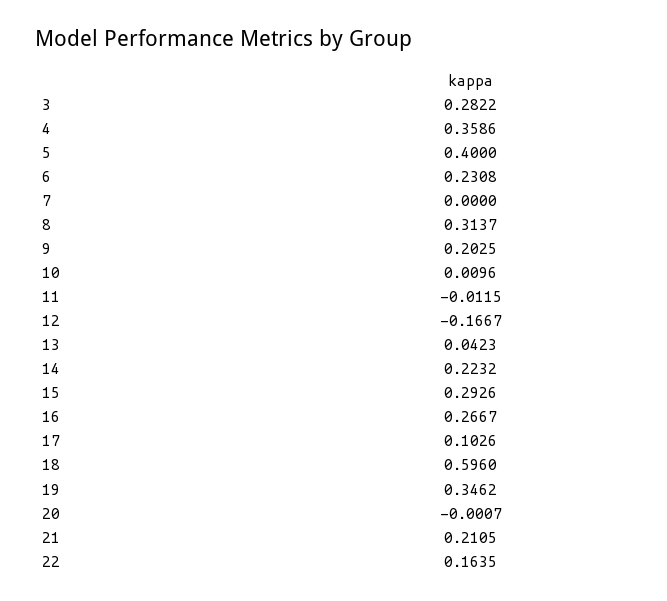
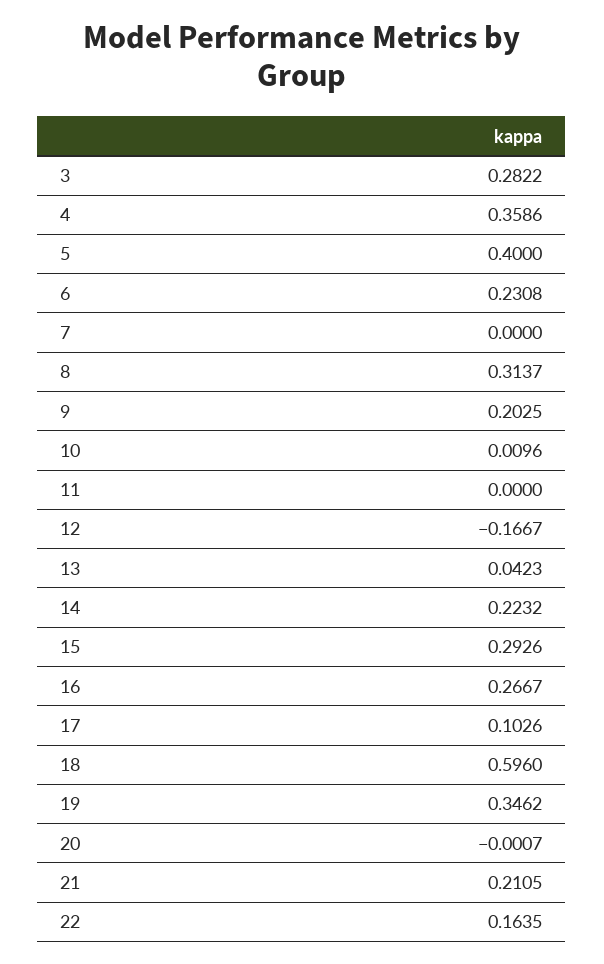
11: -0.0115 -> 0

